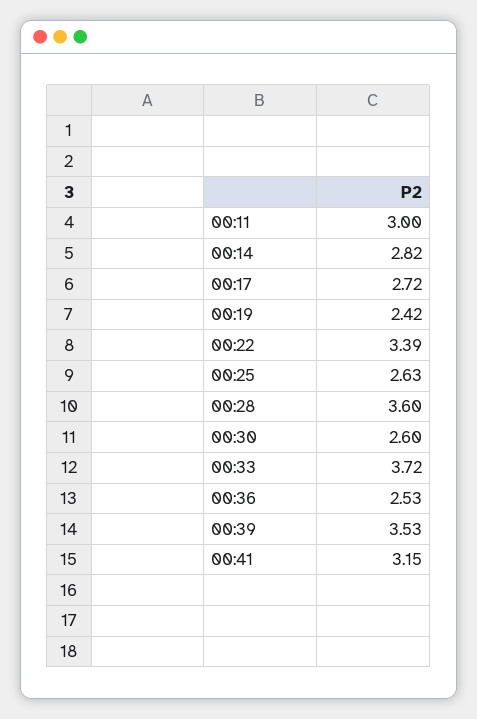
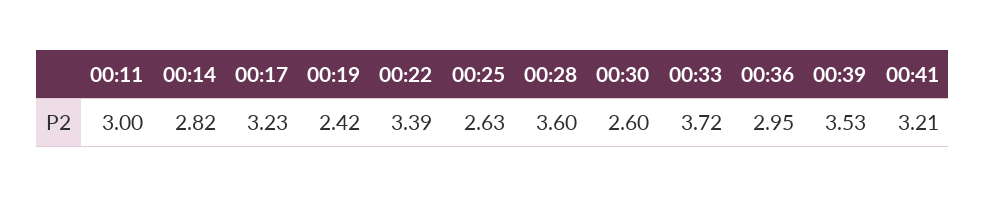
00:17: 2.72 -> 3.23
00:36: 2.53 -> 2.95
00:41: 3.15 -> 3.21

